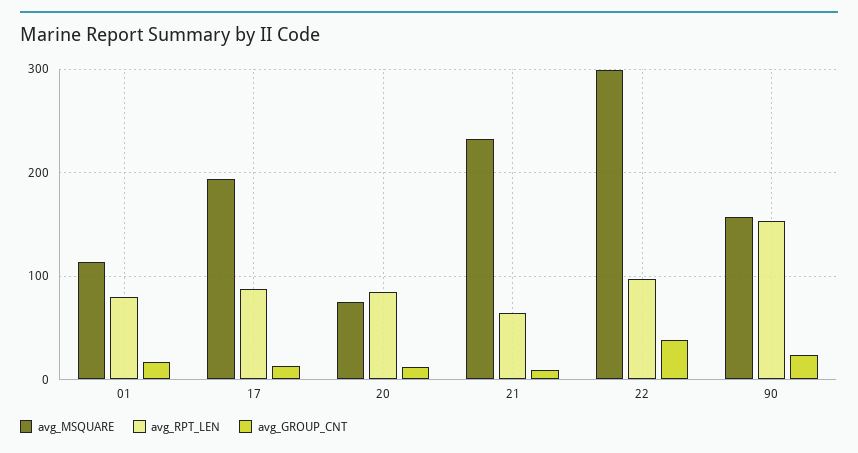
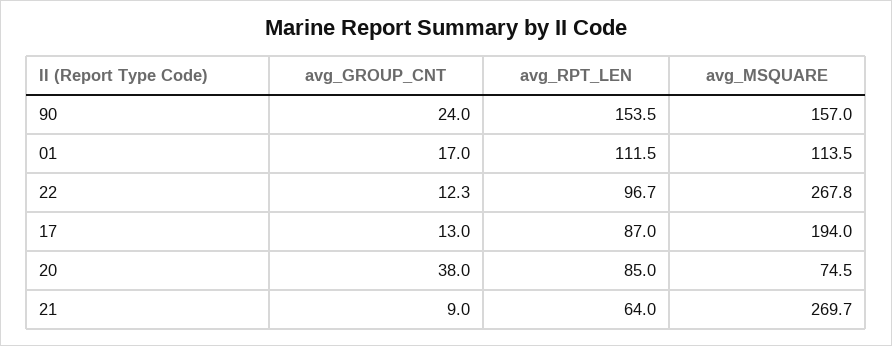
avg_RPT_LEN, 01: 80 -> 111.5
avg_GROUP_CNT, 20: 10 -> 38
avg_MSQUARE, 21: 230 -> 269.7
avg_MSQUARE, 22: 300 -> 267.8
avg_GROUP_CNT, 22: 40 -> 12.3

